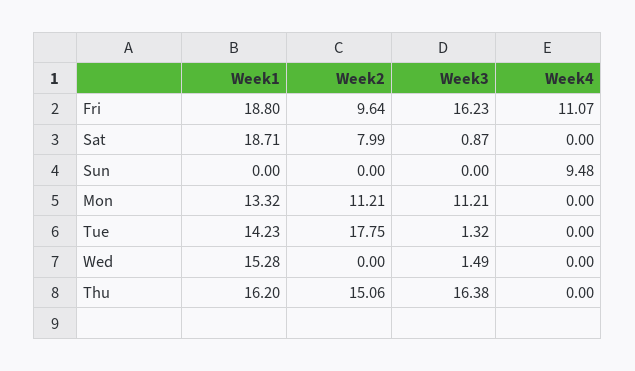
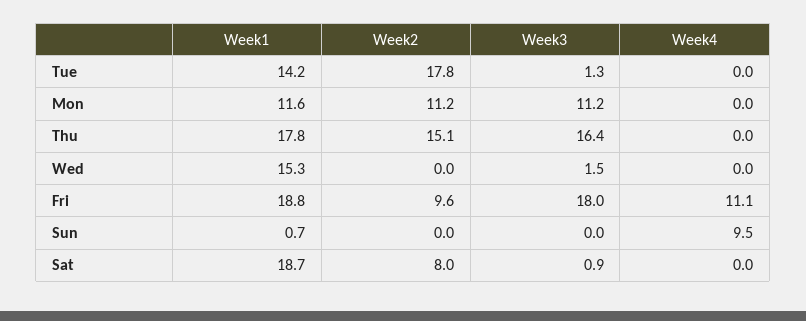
Week3, Fri: 16.23 -> 18
Week1, Sun: 0 -> 0.7
Week1, Mon: 13.32 -> 11.6
Week1, Thu: 16.2 -> 17.8

